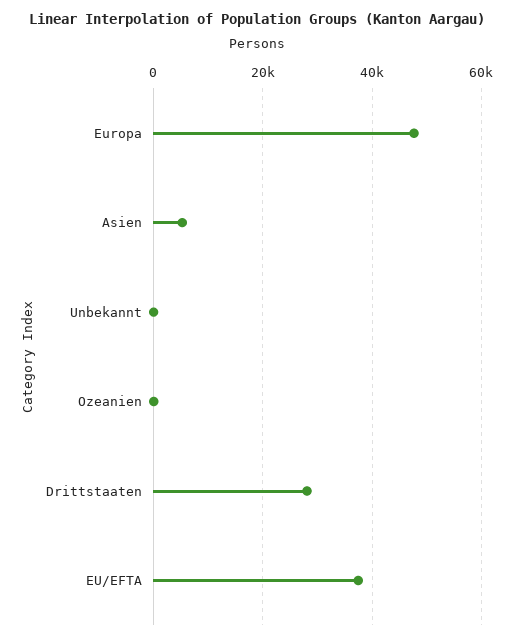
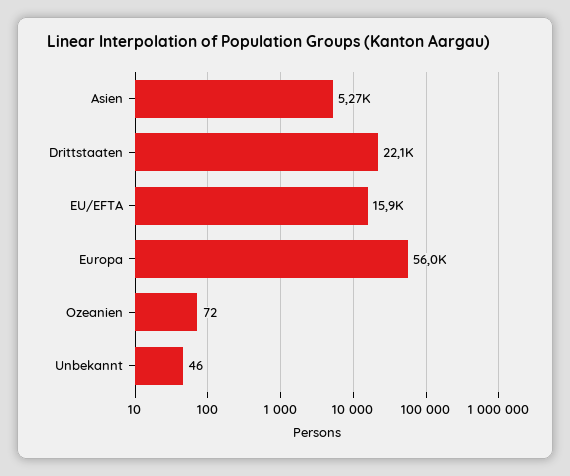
Europa: 48000 -> 56000
Drittstaaten: 28000 -> 22100
EU/EFTA: 38000 -> 15900

